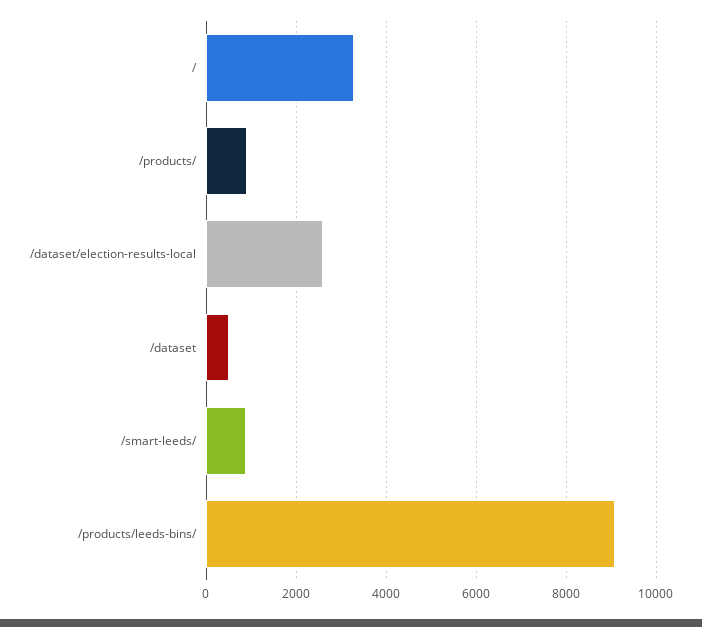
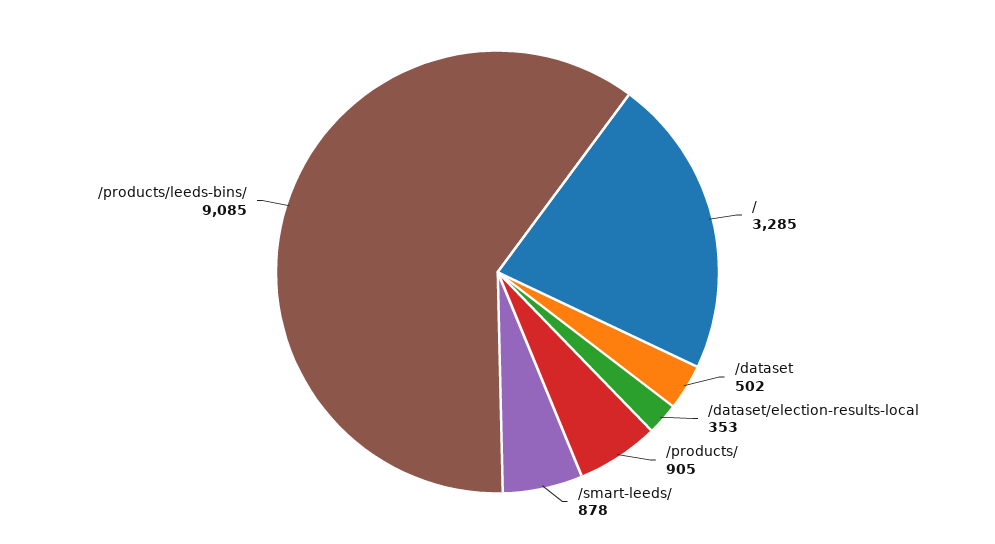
/dataset/election-results-local: 2600 -> 353

